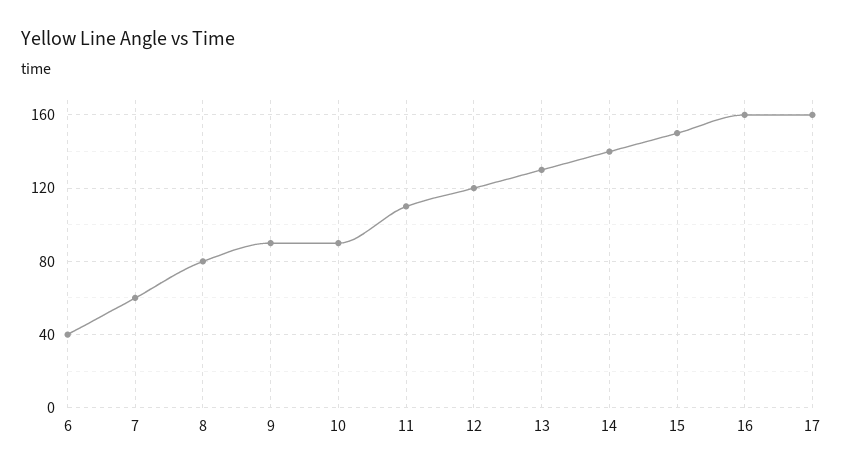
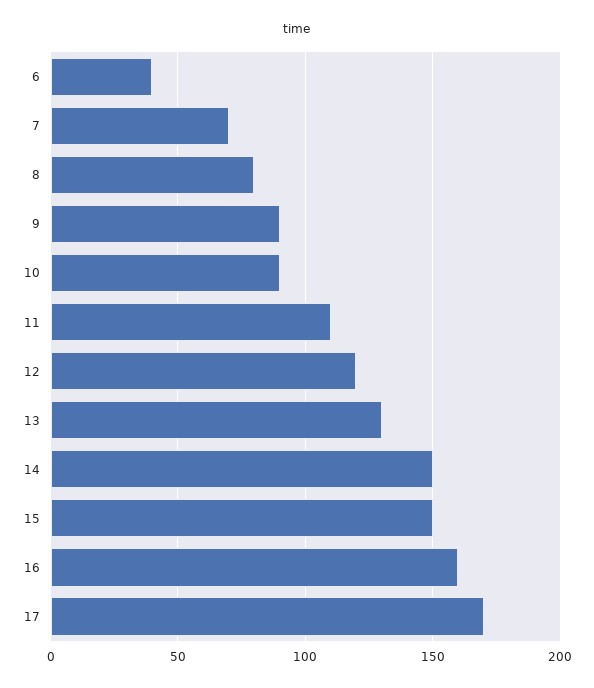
7: 60 -> 70
14: 140 -> 150
17: 160 -> 170

